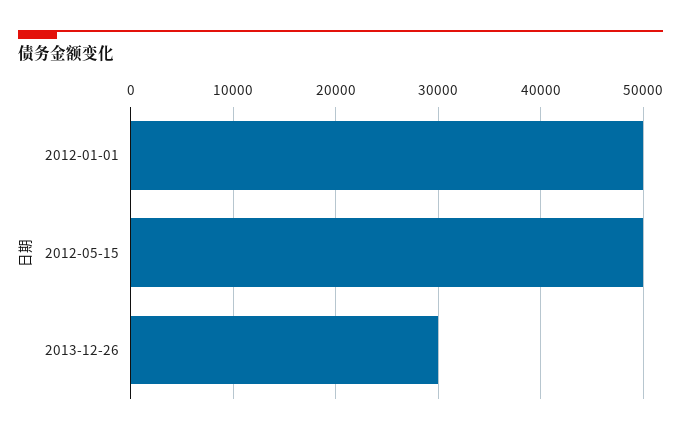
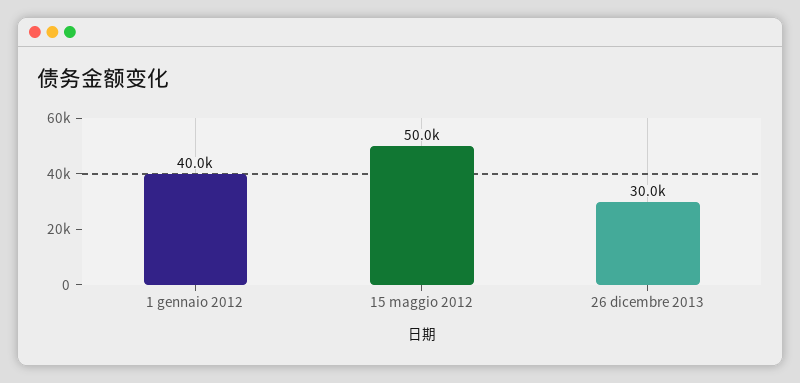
2012-01-01: 50000 -> 40000

